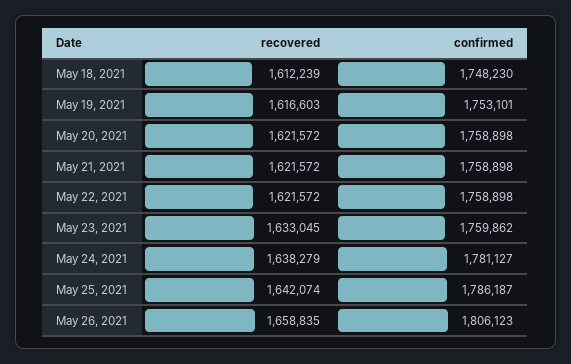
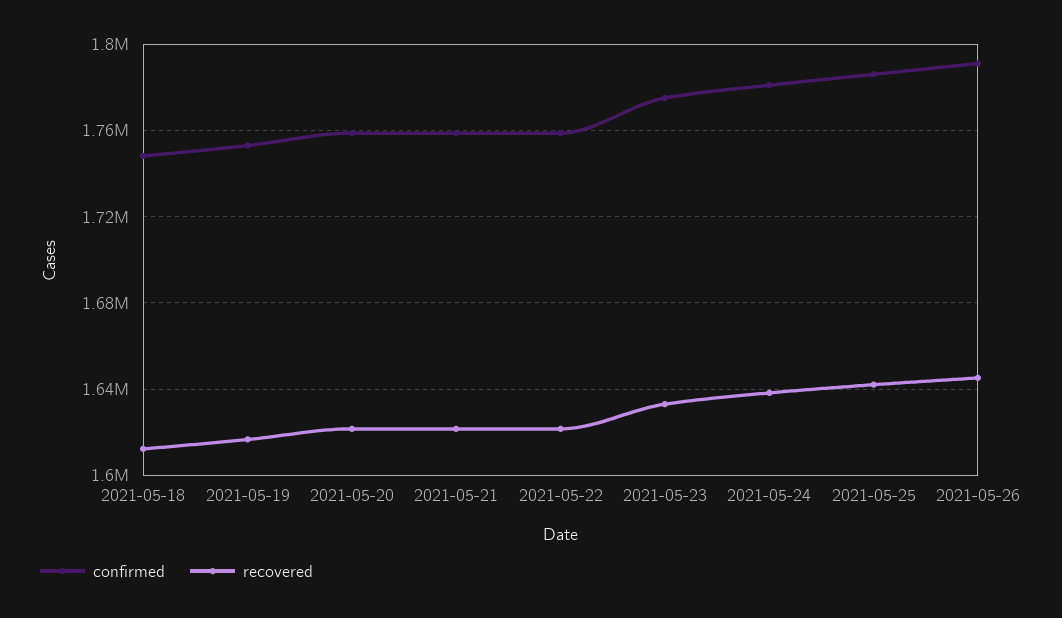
confirmed, May 23, 2021: 1759862 -> 1775000
recovered, May 26, 2021: 1658835 -> 1645000
confirmed, May 26, 2021: 1806123 -> 1790000

